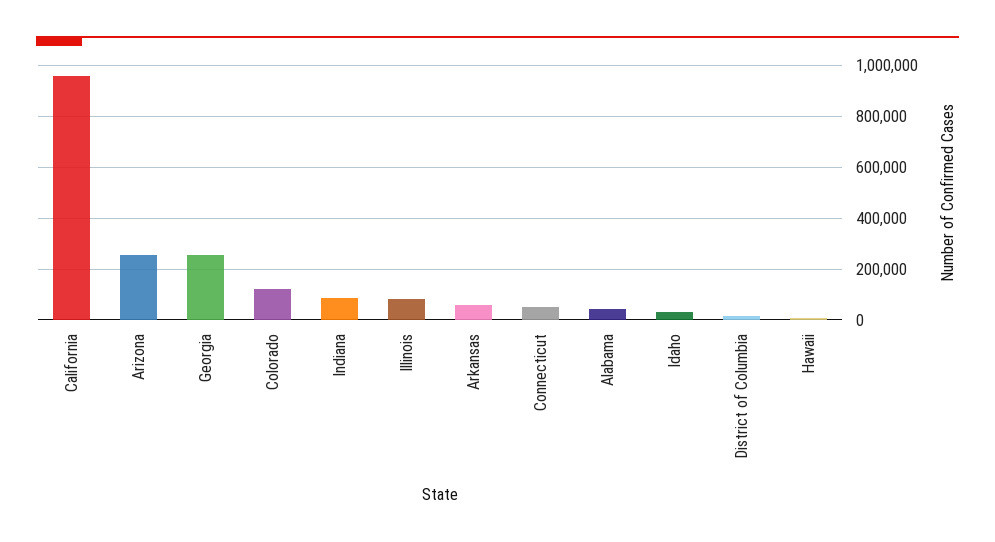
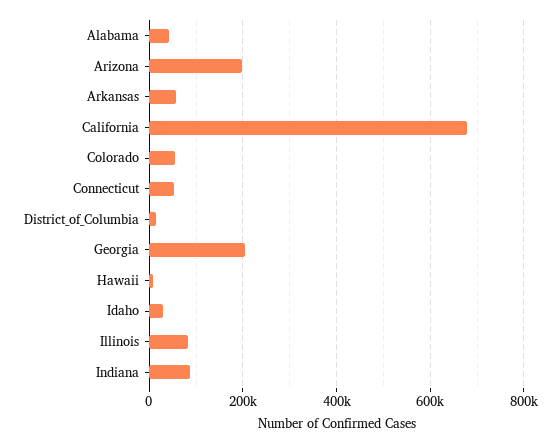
California: 950000 -> 680000
Arizona: 250000 -> 200000
Georgia: 250000 -> 200000
Colorado: 125000 -> 60000

